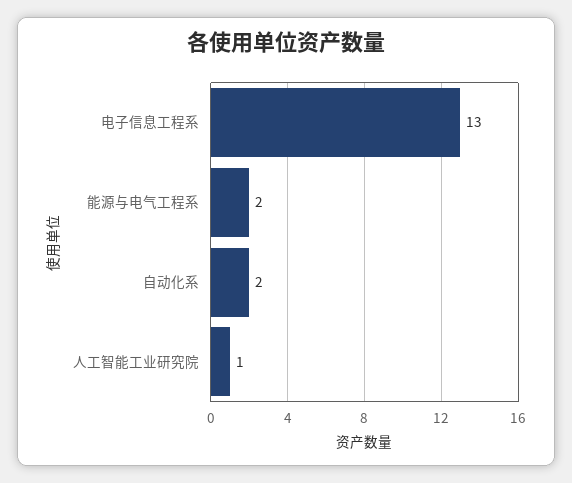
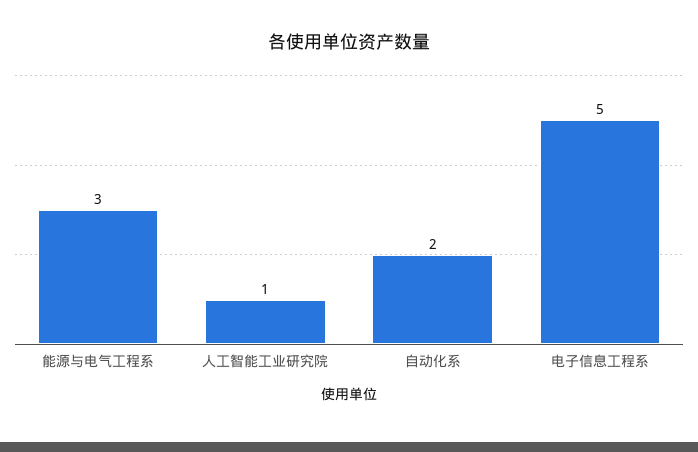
电子信息工程系: 13 -> 5
能源与电气工程系: 2 -> 3

